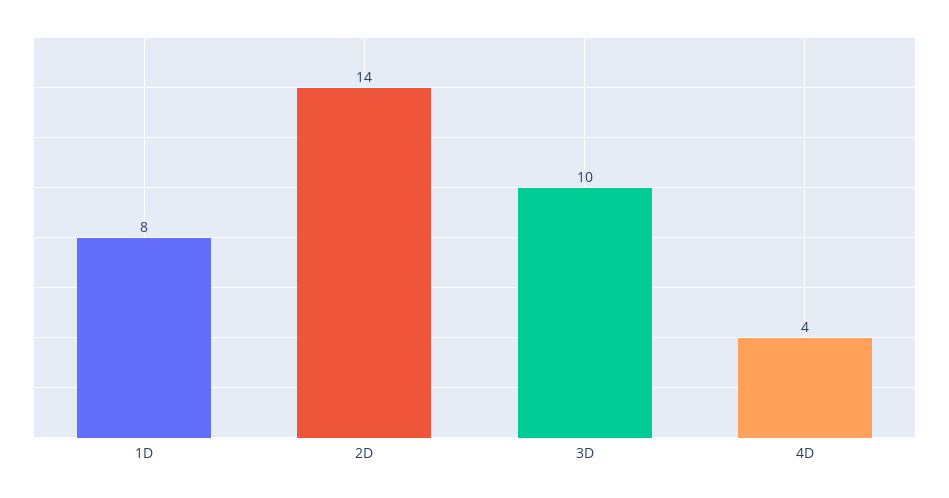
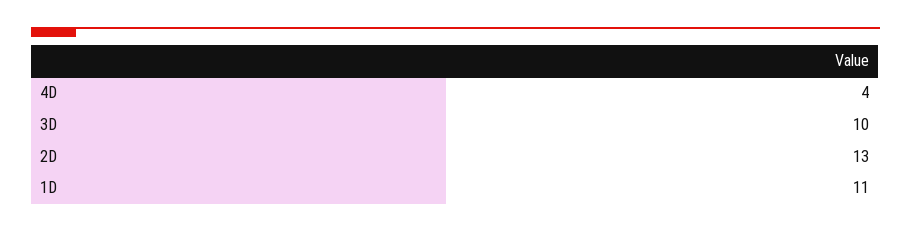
1D: 8 -> 11
2D: 14 -> 13

